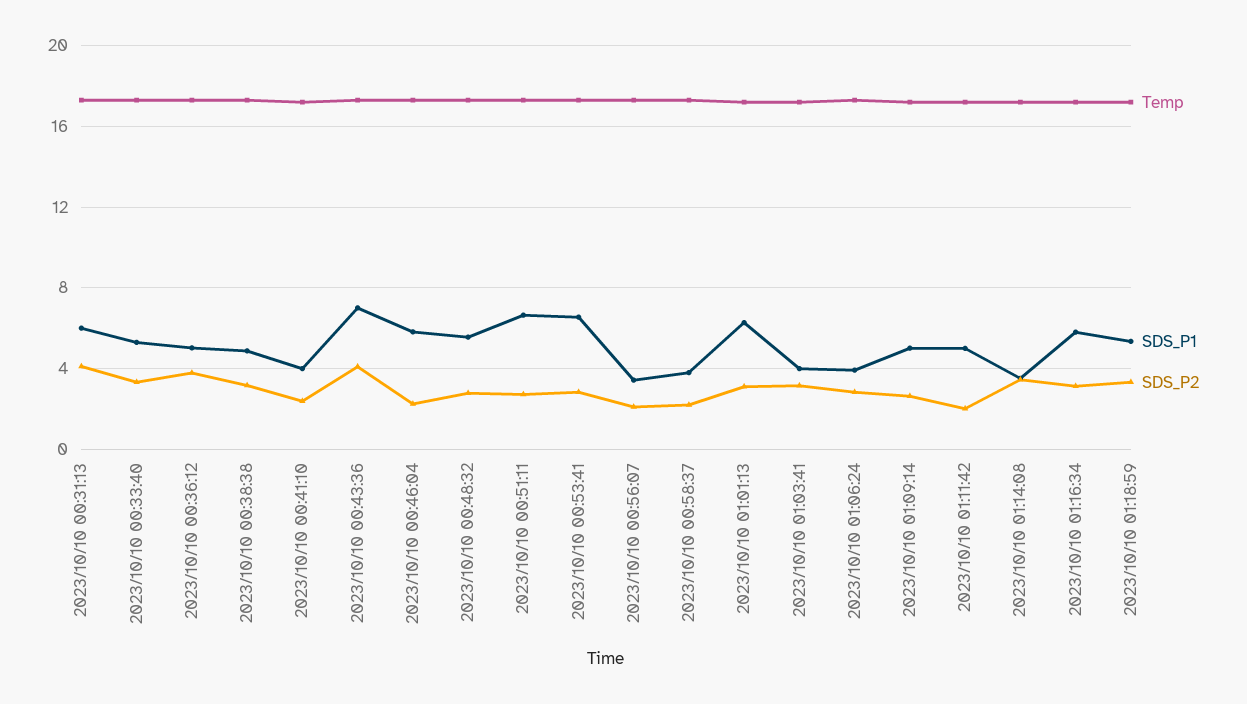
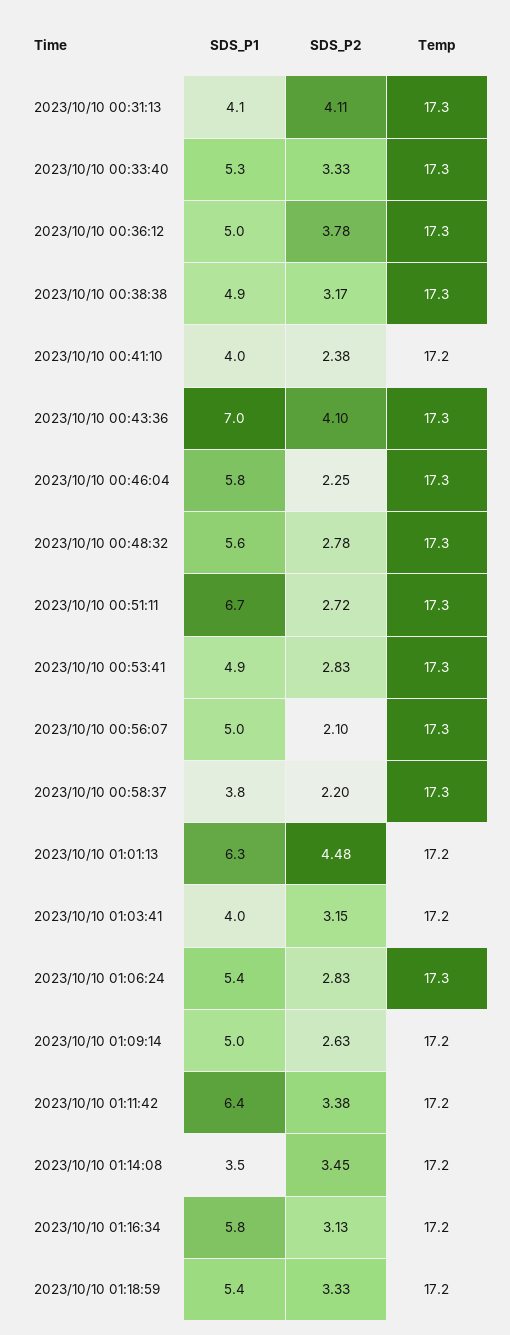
SDS_P1, 2023/10/10 00:31:13: 6 -> 4.1
SDS_P1, 2023/10/10 00:53:41: 6.5 -> 4.9
SDS_P1, 2023/10/10 00:56:07: 3.5 -> 5
SDS_P2, 2023/10/10 01:01:13: 3 -> 4.48
SDS_P1, 2023/10/10 01:06:24: 4 -> 5.4
SDS_P1, 2023/10/10 01:11:42: 5 -> 6.4
SDS_P2, 2023/10/10 01:11:42: 2 -> 3.38

